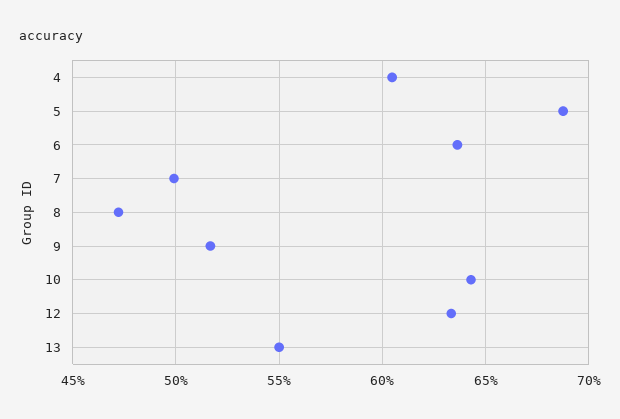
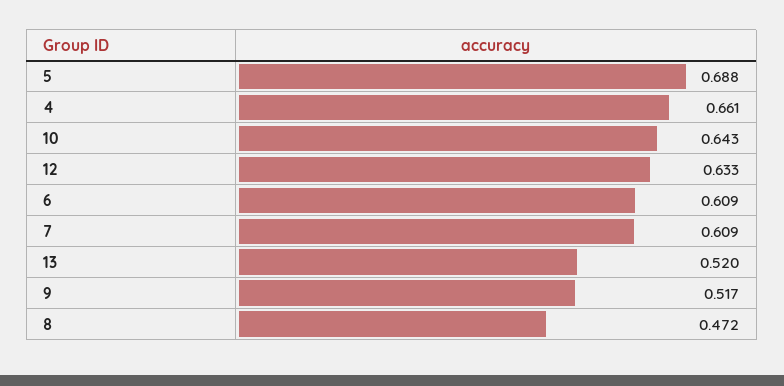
4: 0.605 -> 0.661
6: 0.635 -> 0.609
7: 0.5 -> 0.609
13: 0.55 -> 0.52

